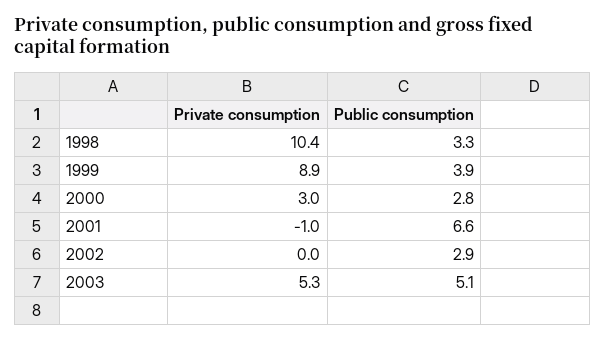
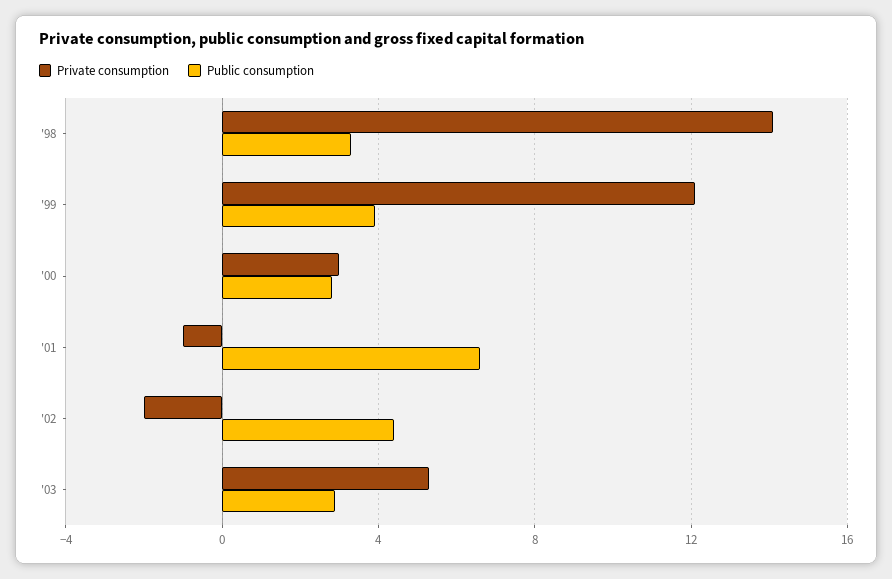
Private consumption, 1998: 10.4 -> 14
Private consumption, 1999: 8.9 -> 12
Private consumption, 2002: 0 -> -2
Public consumption, 2002: 2.9 -> 4.5
Public consumption, 2003: 5.1 -> 3

